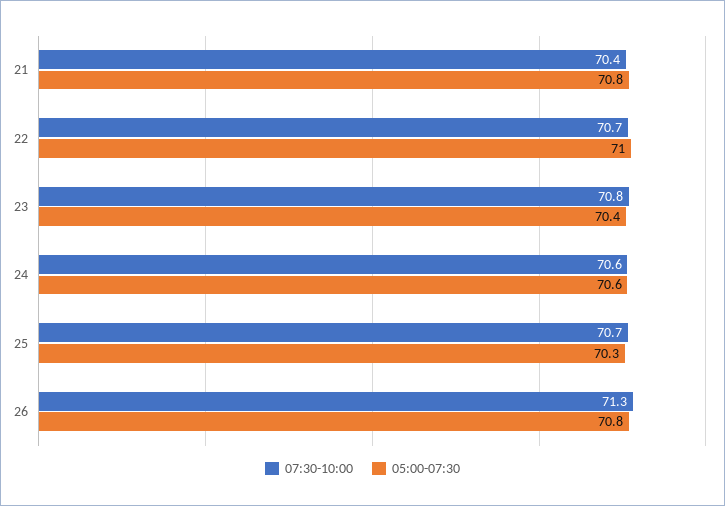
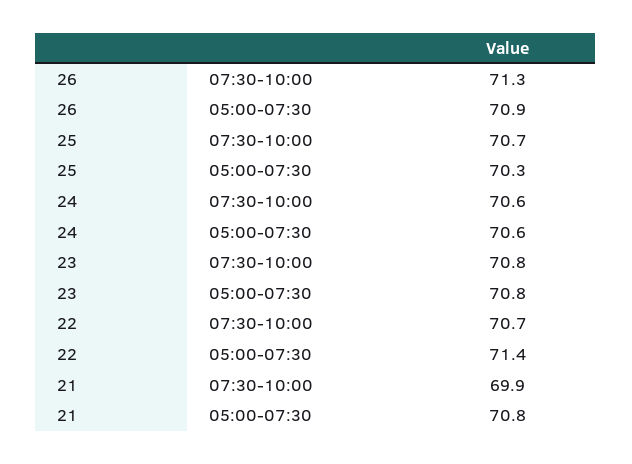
07:30-10:00, 21: 70.4 -> 69.9
05:00-07:30, 22: 71 -> 71.4
05:00-07:30, 23: 70.4 -> 70.8
05:00-07:30, 26: 70.8 -> 70.9

